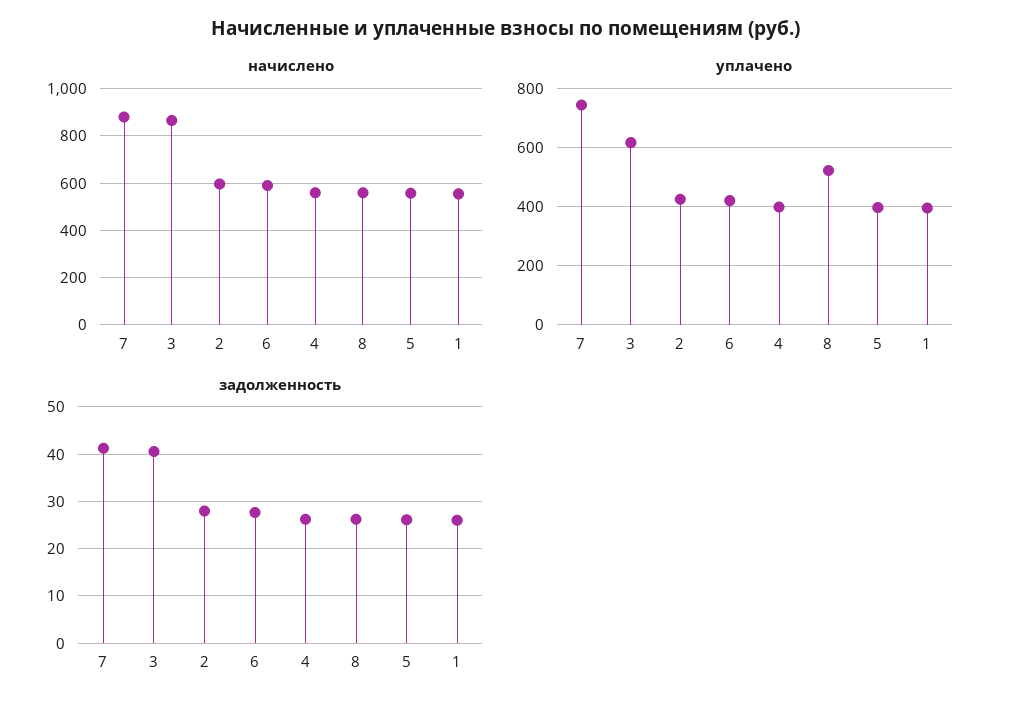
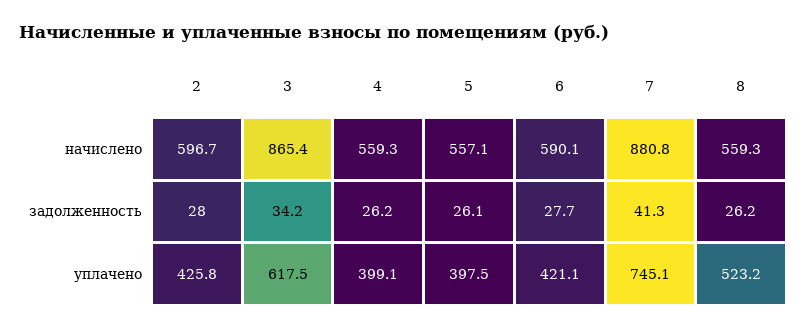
начислено, 1: 550 -> none
уплачено, 1: 400 -> none
задолженность, 3: 40 -> 34.2
задолженность, 1: 26 -> none

